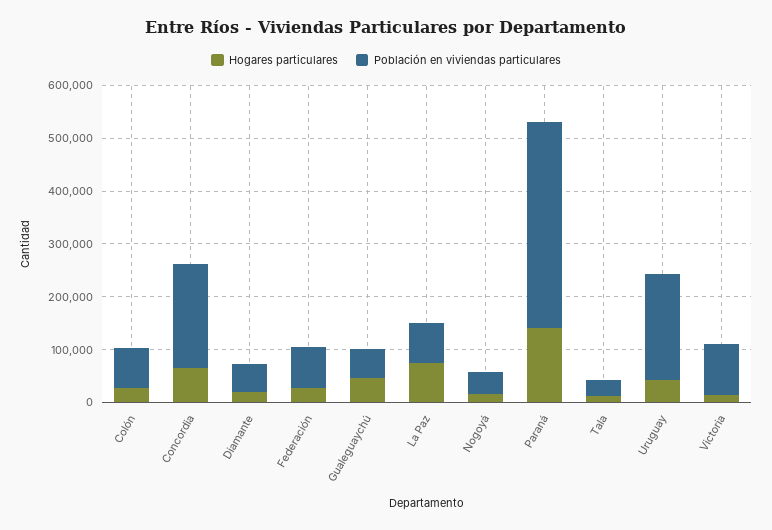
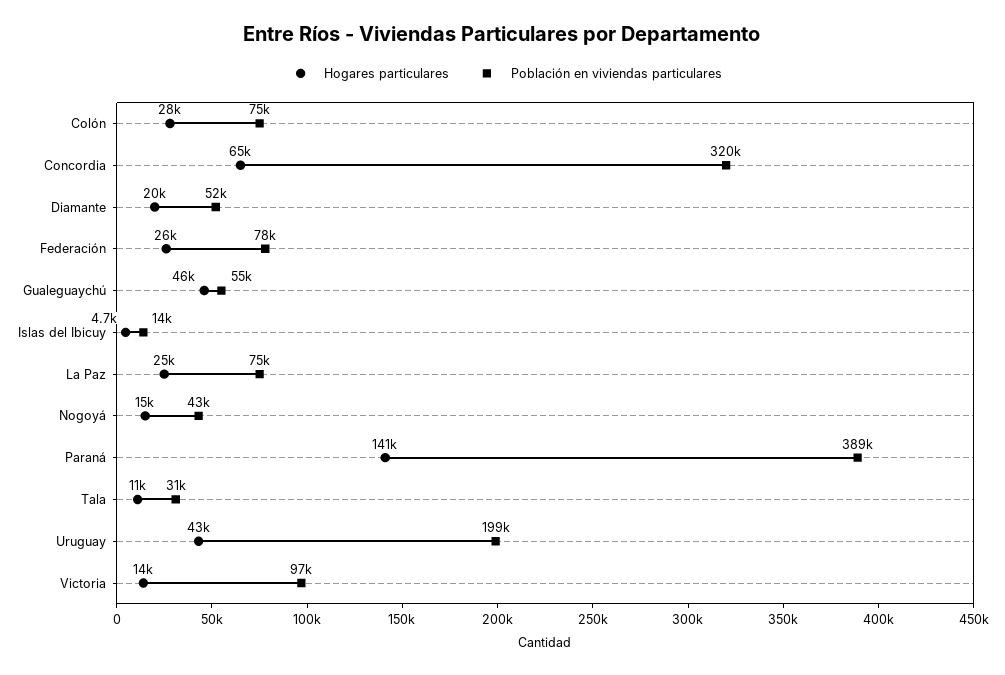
Población en viviendas particulares, Concordia: 200000 -> 320000
Hogares particulares, La Paz: 80000 -> 25000
Hogares particulares, Islas del Ibicuy: none -> 4700
Población en viviendas particulares, Islas del Ibicuy: none -> 14000

